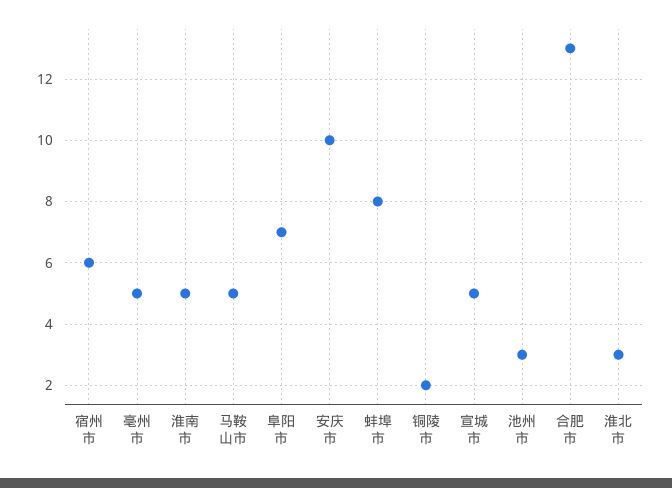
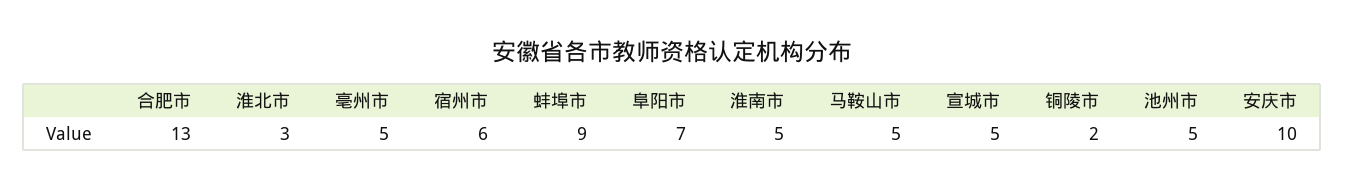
蚌埠市: 8 -> 9
池州市: 3 -> 5

